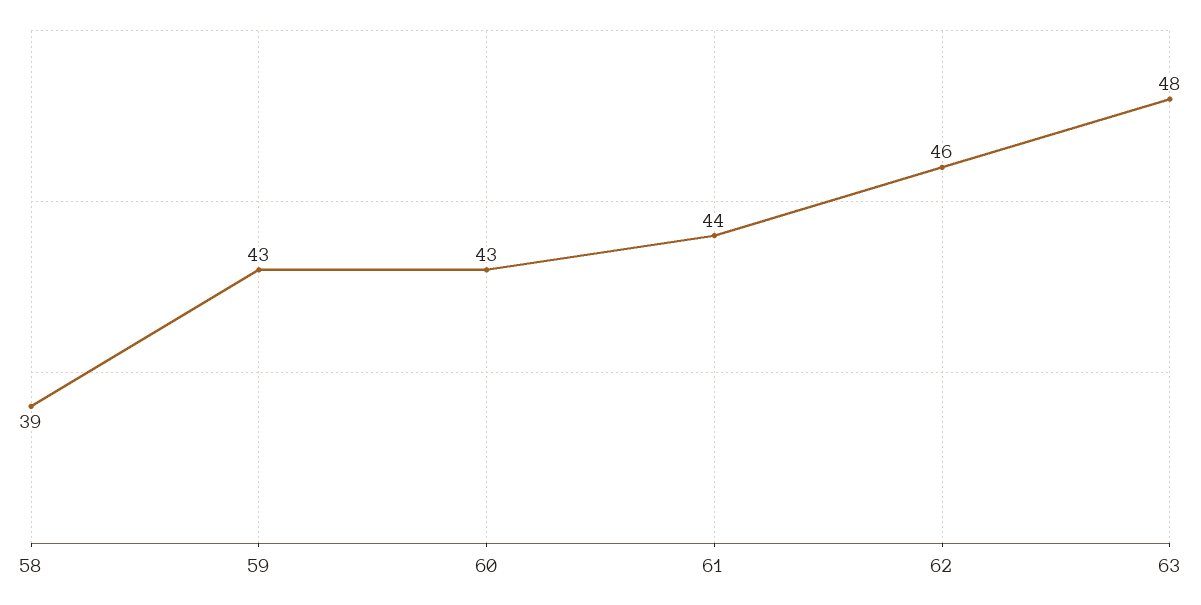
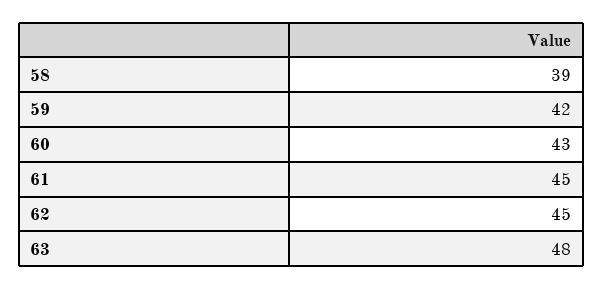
59: 43 -> 42
61: 44 -> 45
62: 46 -> 45

